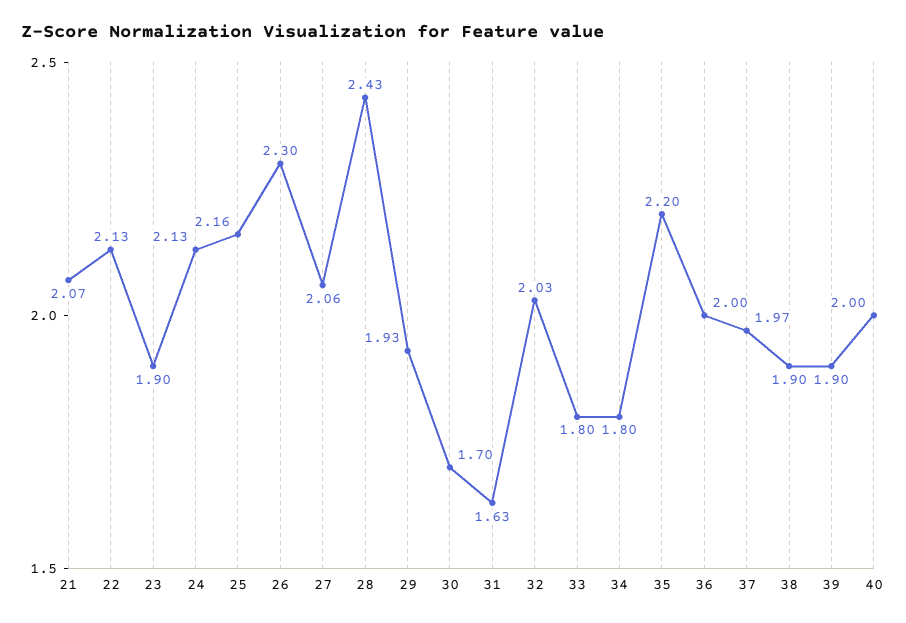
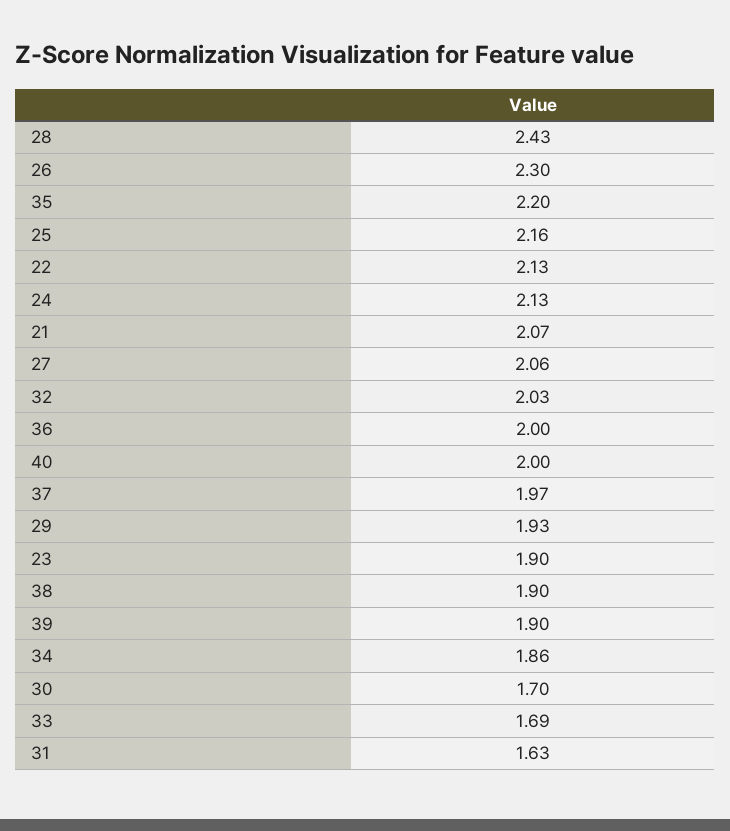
33: 1.8 -> 1.69
34: 1.8 -> 1.86

